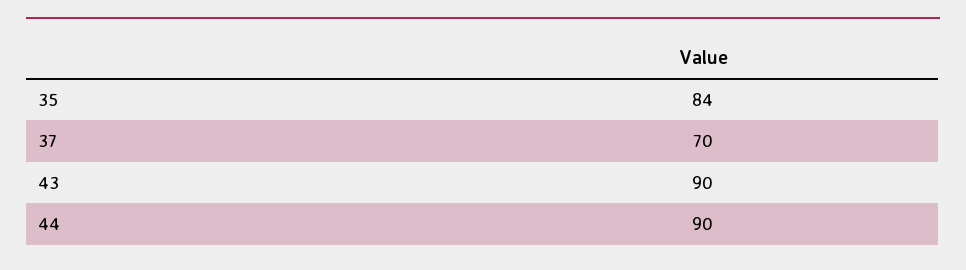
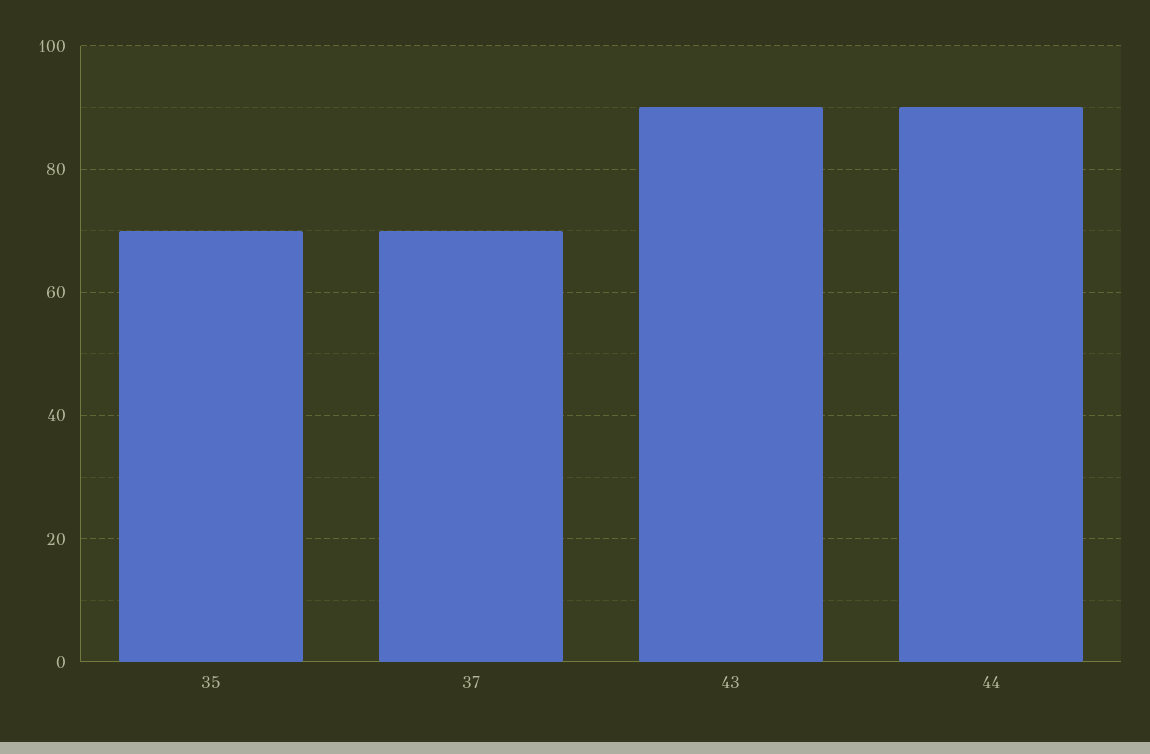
35: 84 -> 70

